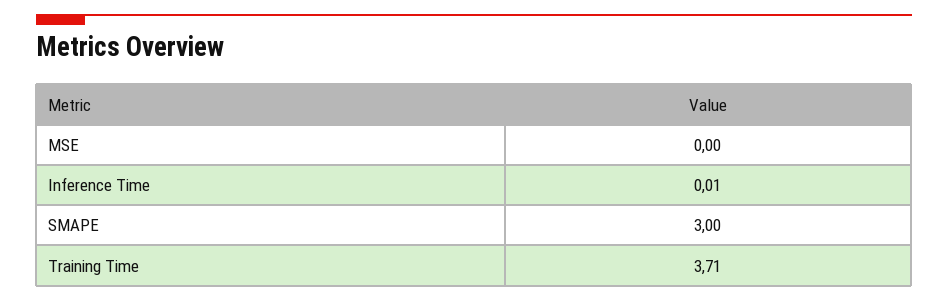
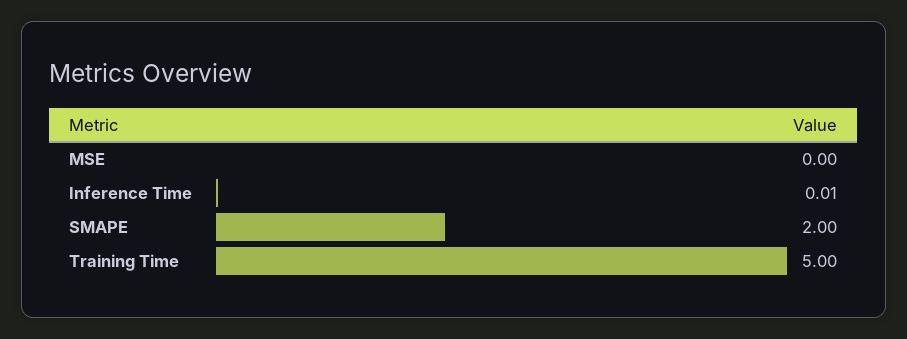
SMAPE: 3 -> 2
Training Time: 3.71 -> 5

